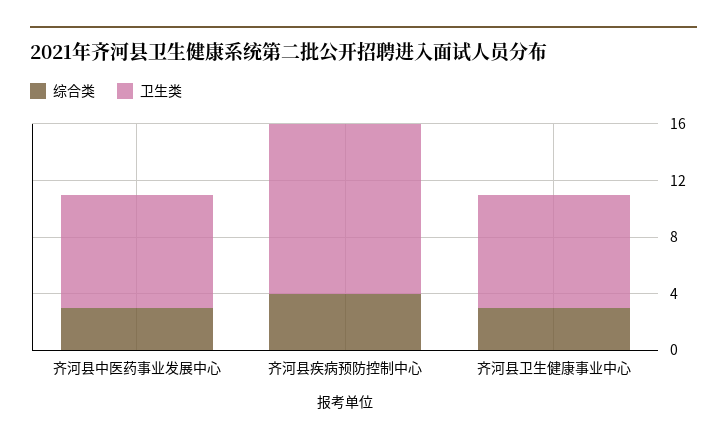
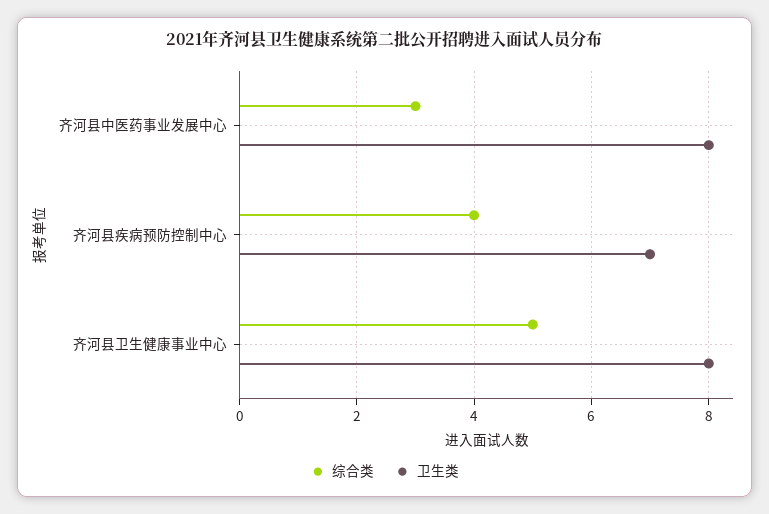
卫生类, 齐河县疾病预防控制中心: 12 -> 7
综合类, 齐河县卫生健康事业中心: 3 -> 5

